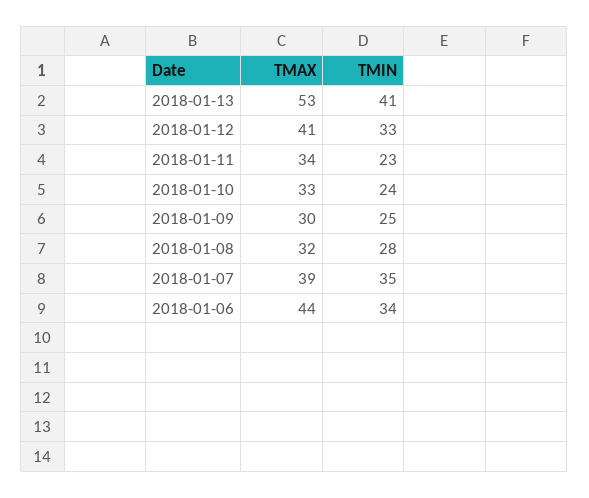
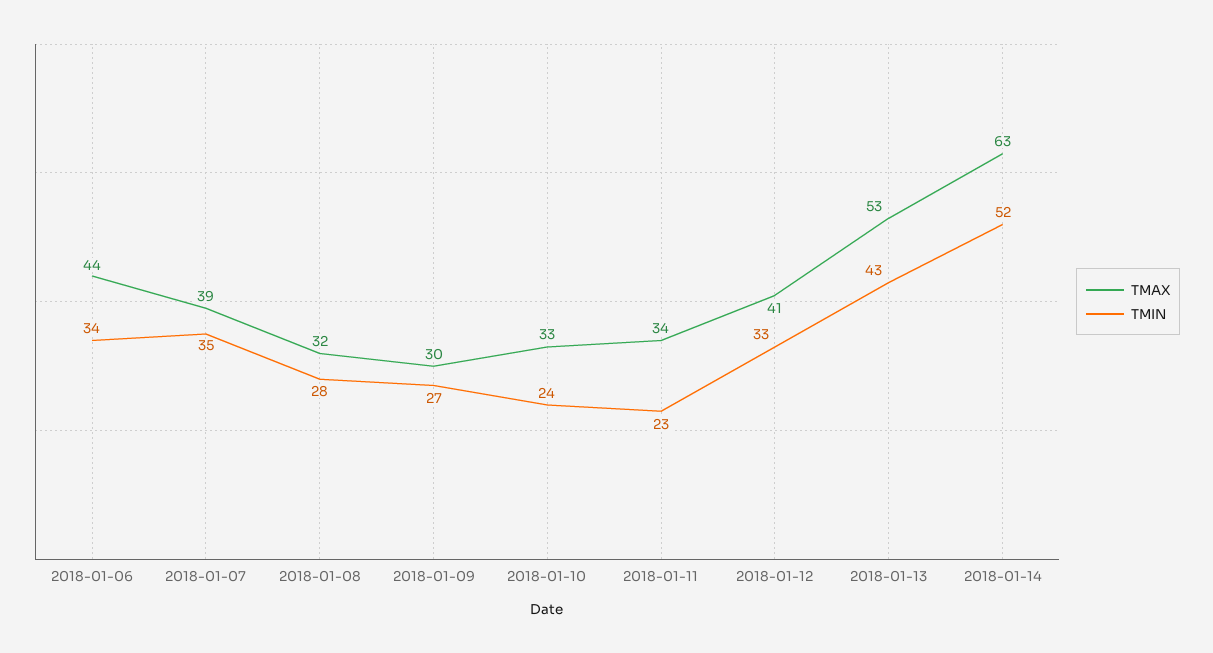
TMIN, 2018-01-13: 41 -> 43
TMIN, 2018-01-09: 25 -> 27
TMAX, 2018-01-14: none -> 63
TMIN, 2018-01-14: none -> 52

